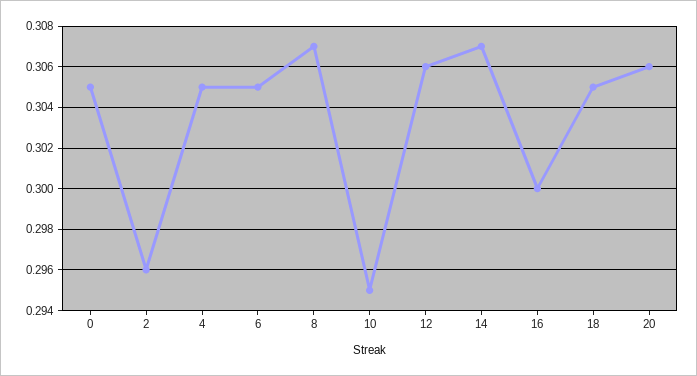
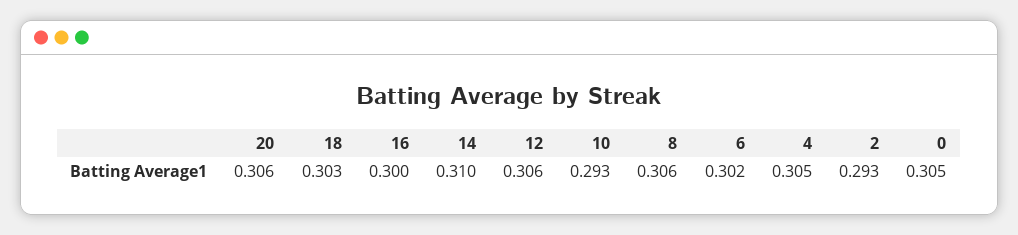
2: 0.296 -> 0.293
6: 0.305 -> 0.302
8: 0.307 -> 0.306
10: 0.295 -> 0.293
14: 0.307 -> 0.31
18: 0.305 -> 0.303

